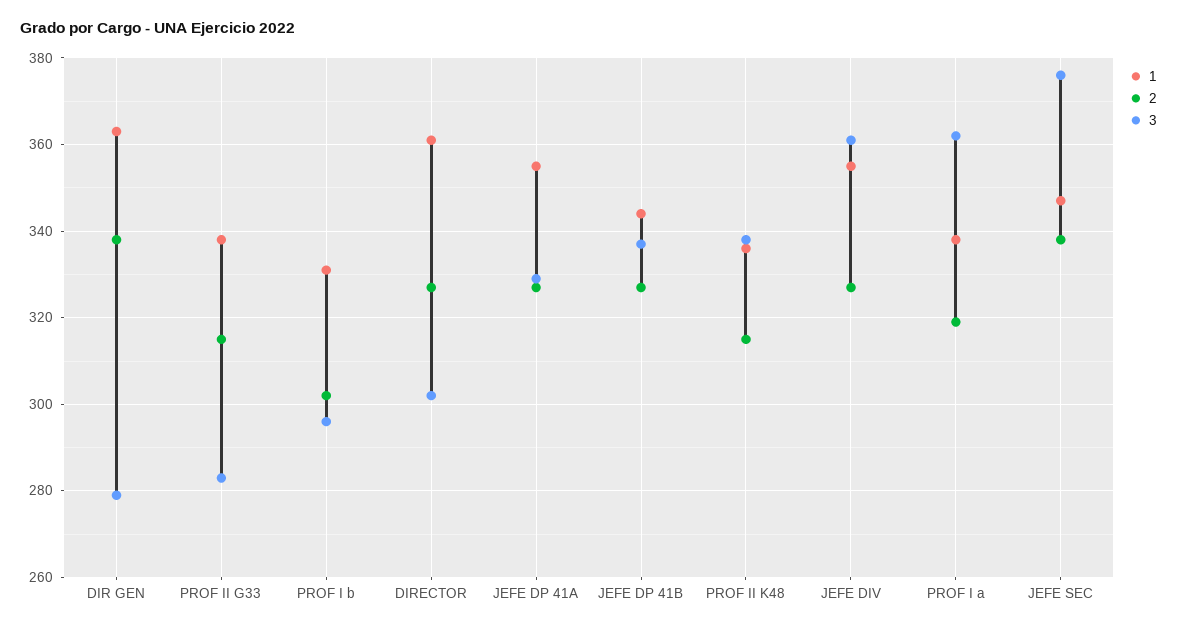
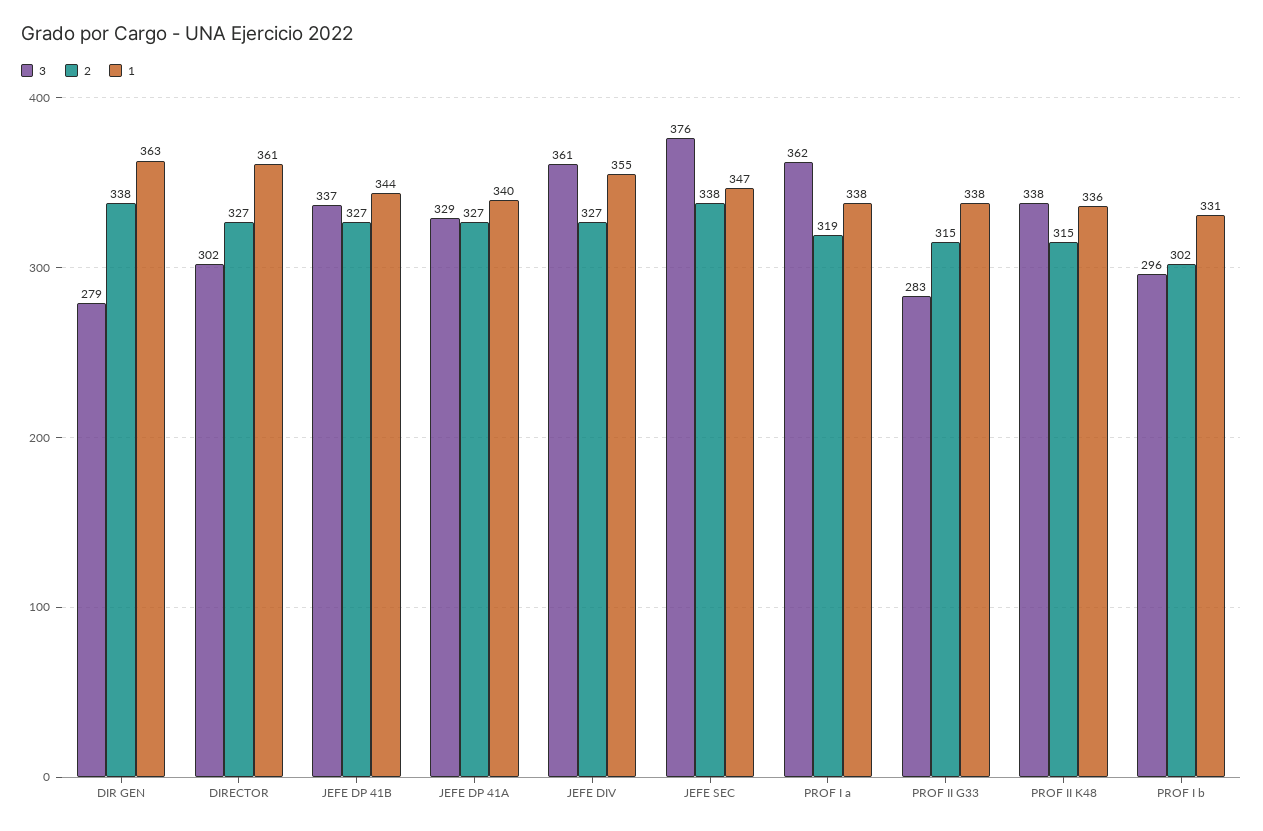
1, JEFE DP 41A: 355 -> 340

